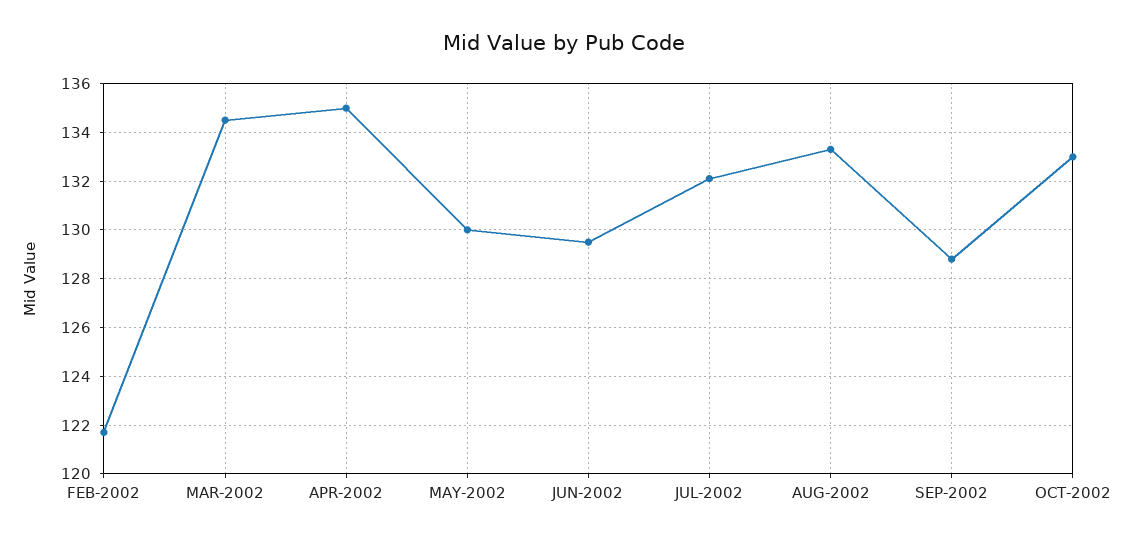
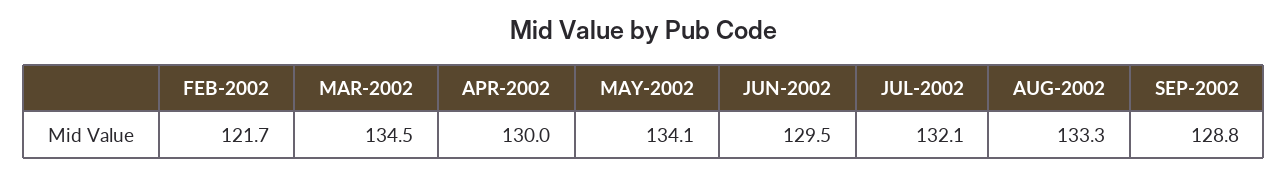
APR-2002: 135 -> 130
MAY-2002: 130 -> 134.1
OCT-2002: 133 -> none

